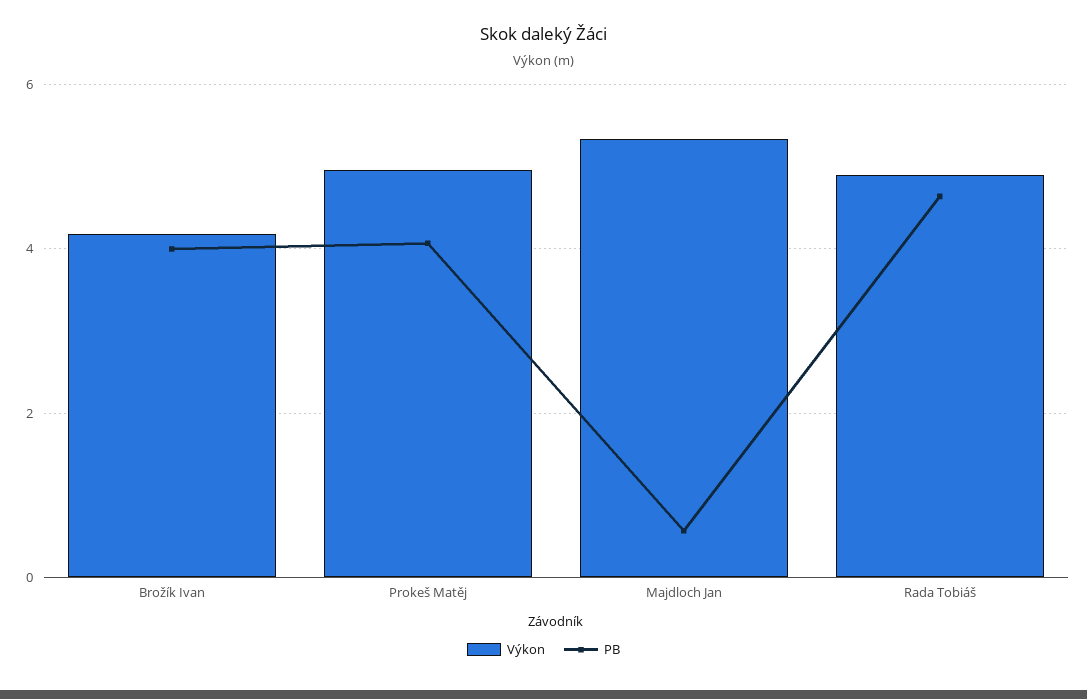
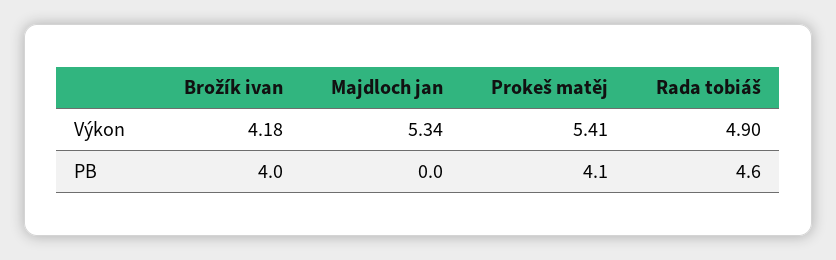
Výkon, Prokeš Matěj: 5 -> 5.41
PB, Majdloch Jan: 0.6 -> 0

